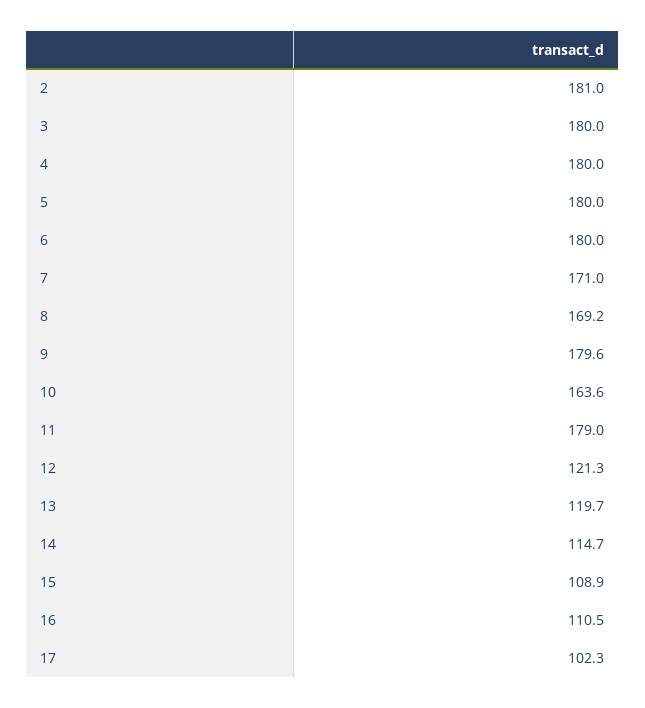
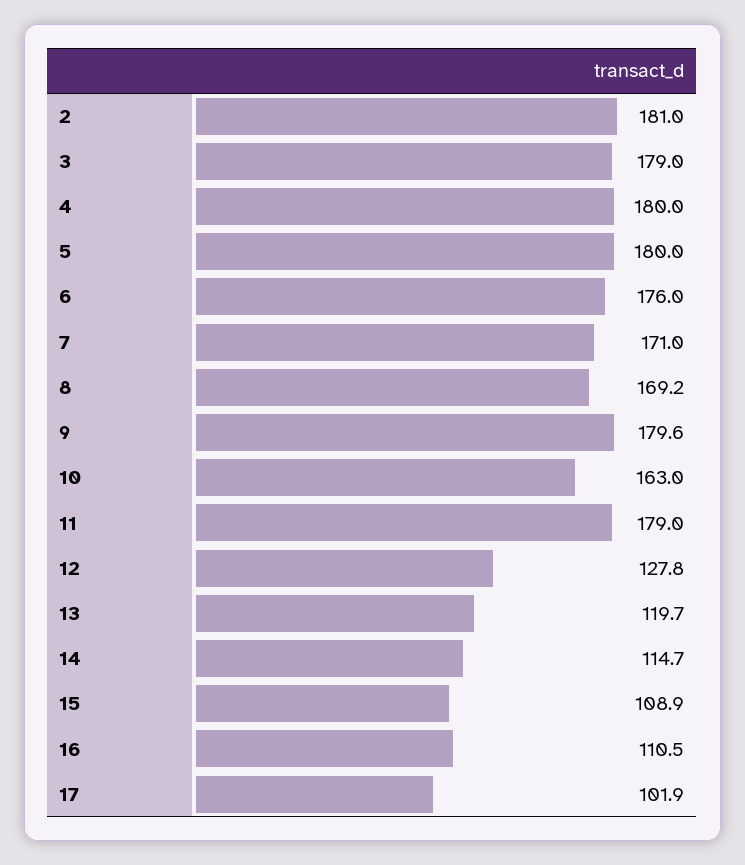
3: 180 -> 179
6: 180 -> 176
10: 163.6 -> 163
12: 121.3 -> 127.8
17: 102.3 -> 101.9

